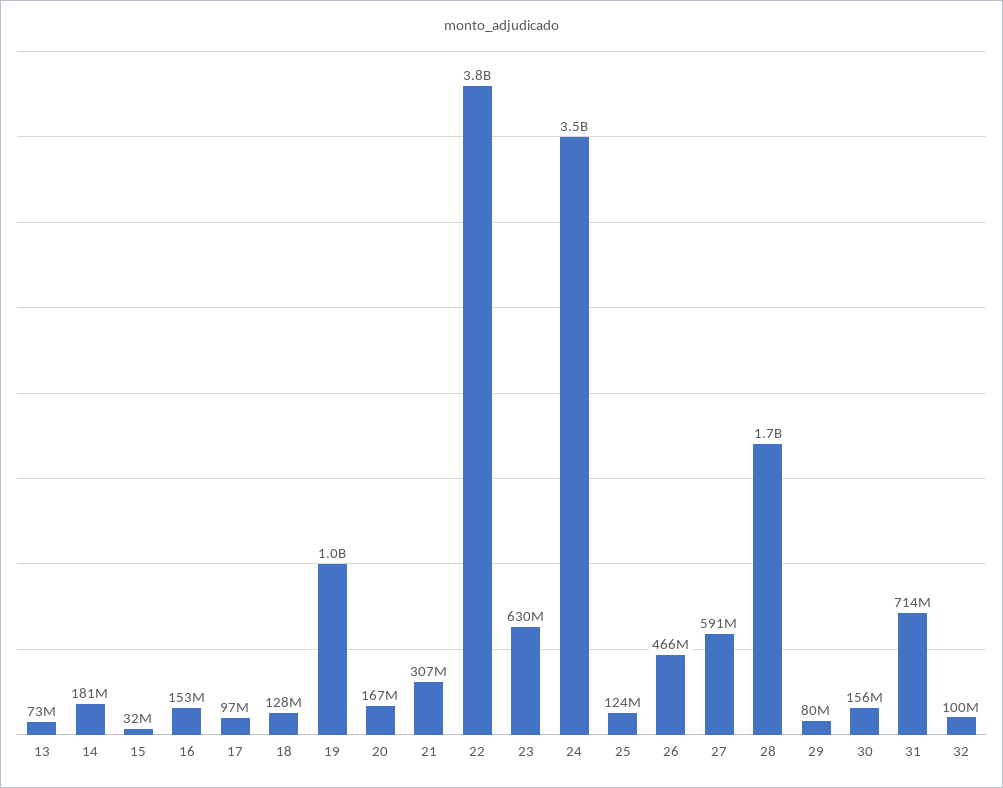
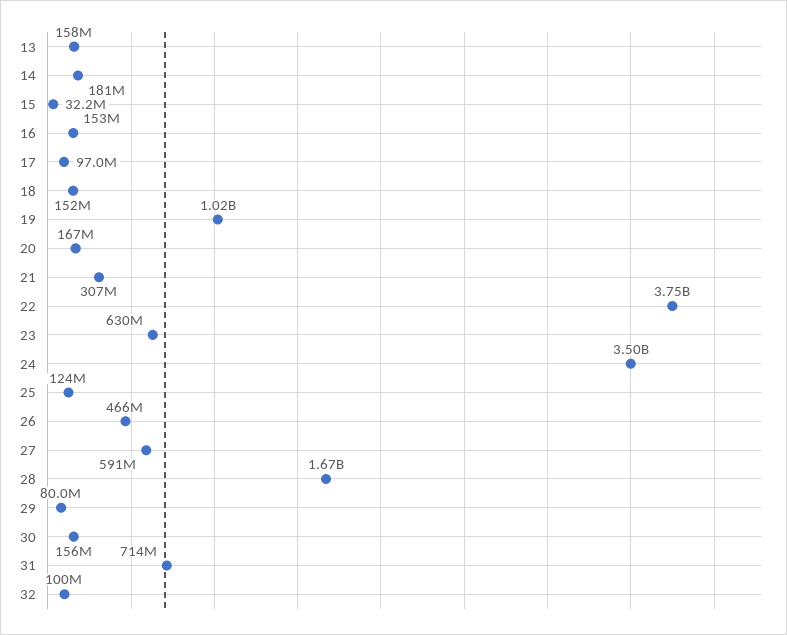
13: 73000000 -> 158000000
18: 128000000 -> 152000000

